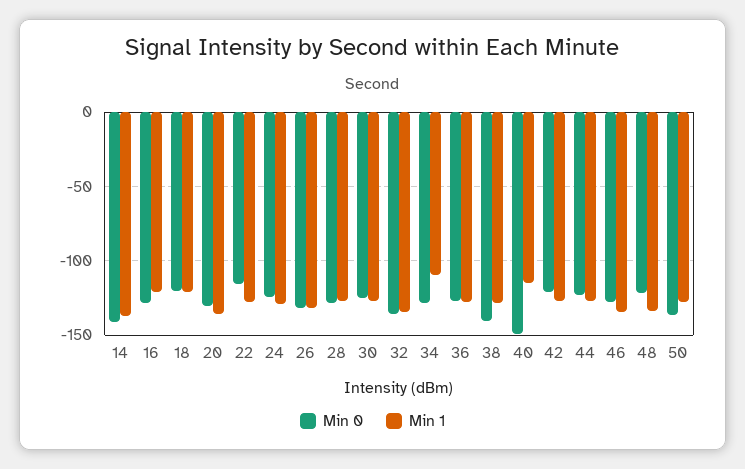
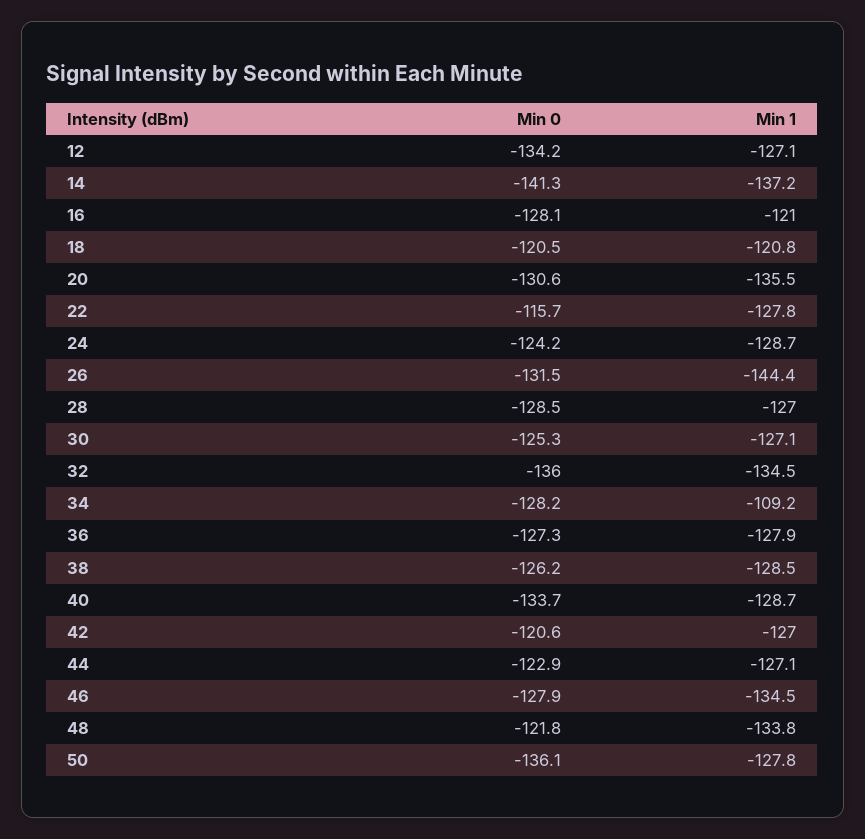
Min 1, 26: -130 -> -144.4
Min 0, 38: -140 -> -126.2
Min 0, 40: -150 -> -133.7
Min 1, 40: -115 -> -128.7
Min 0, 12: none -> -134.2
Min 1, 12: none -> -127.1

